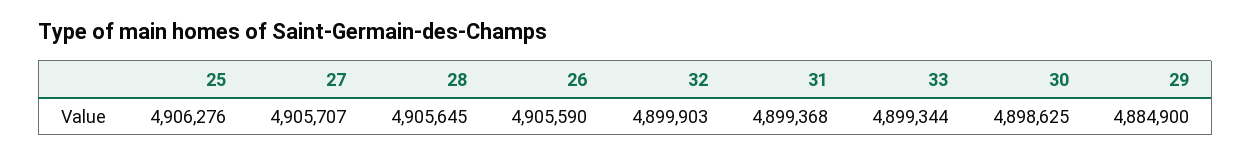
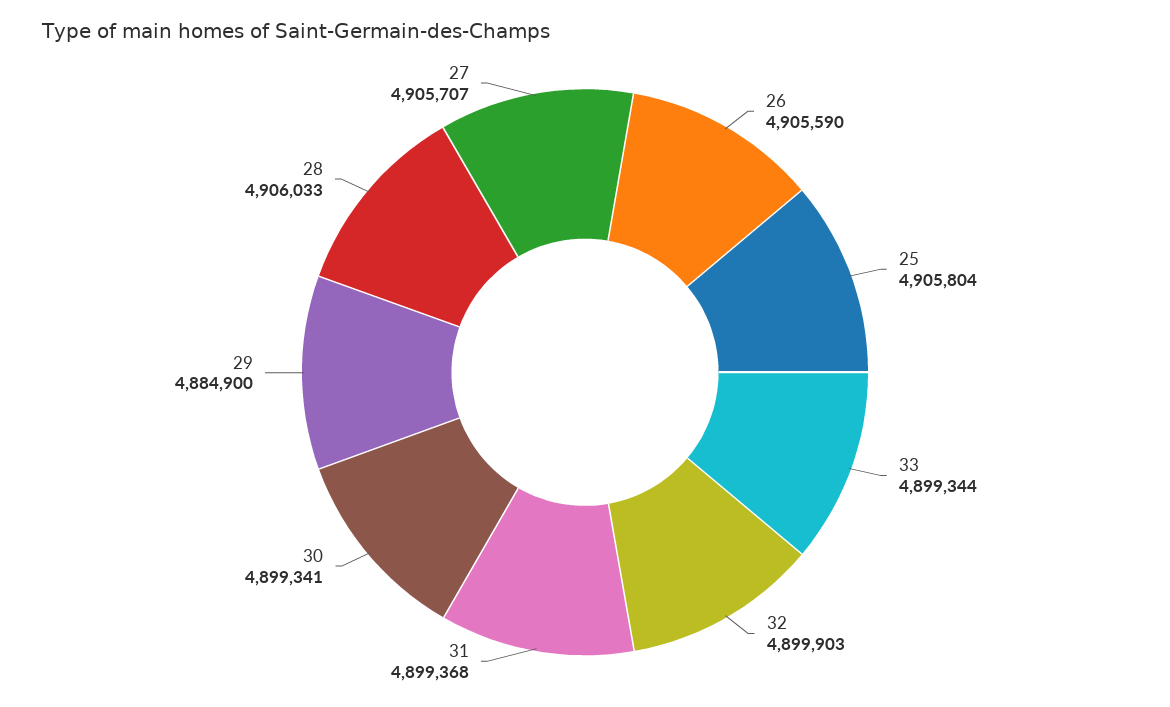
25: 4906276 -> 4905804
28: 4905645 -> 4906033
30: 4898625 -> 4899341

